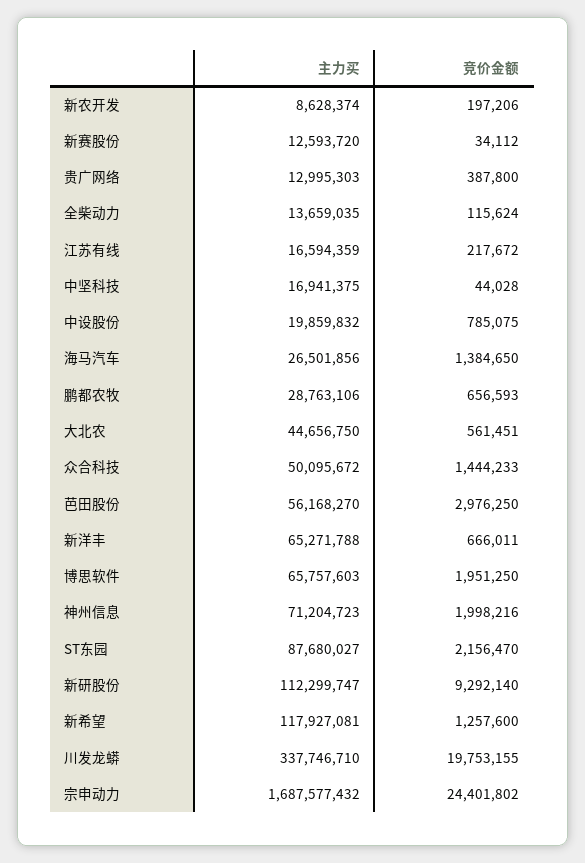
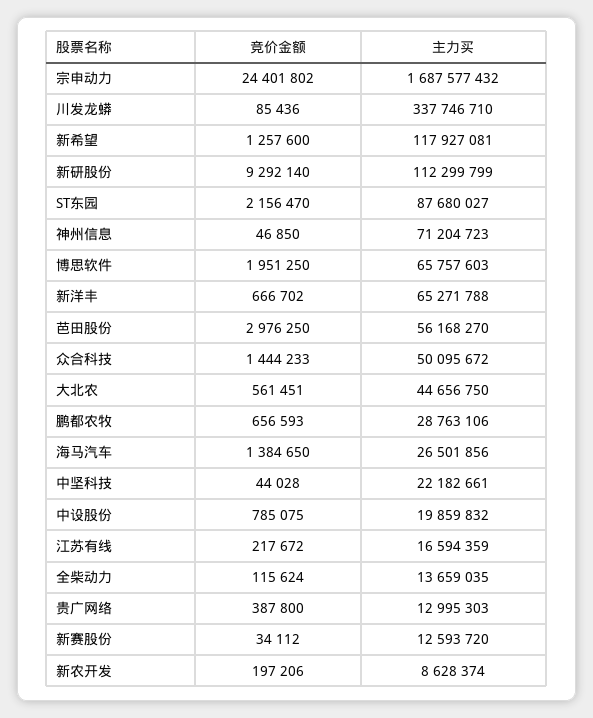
主力买, 中坚科技: 16941375 -> 22182661
竞价金额, 新洋丰: 666011 -> 666702
竞价金额, 神州信息: 1998216 -> 46850
主力买, 新研股份: 112299747 -> 112299799
竞价金额, 川发龙蟒: 19753155 -> 85436

